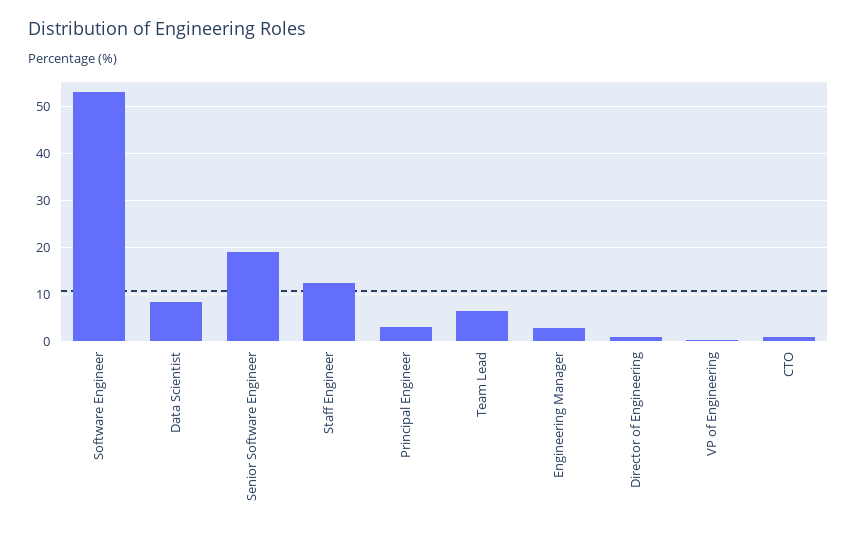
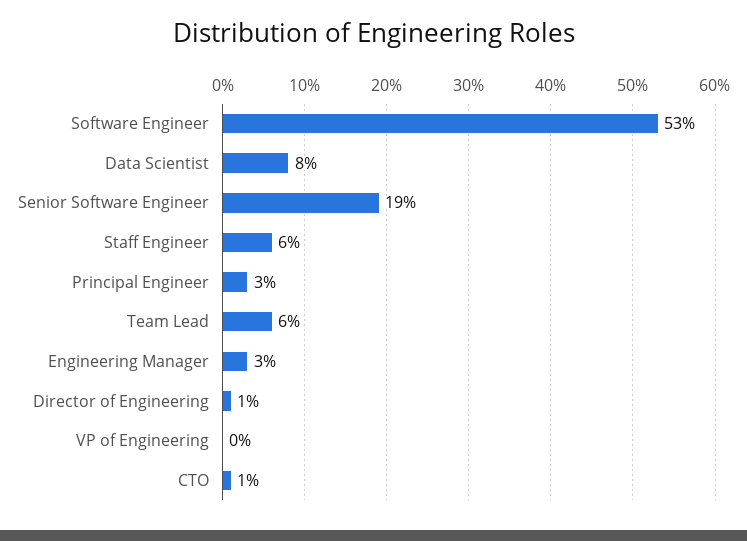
Staff Engineer: 12 -> 6

